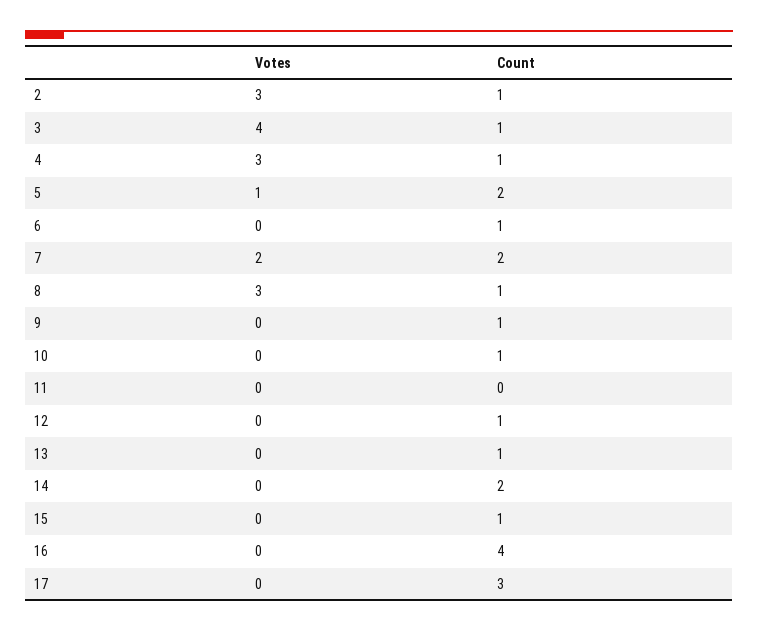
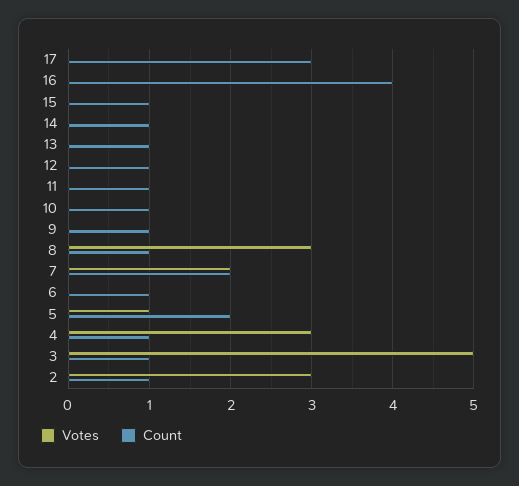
Votes, 3: 4 -> 5
Count, 11: 0 -> 1
Count, 14: 2 -> 1

